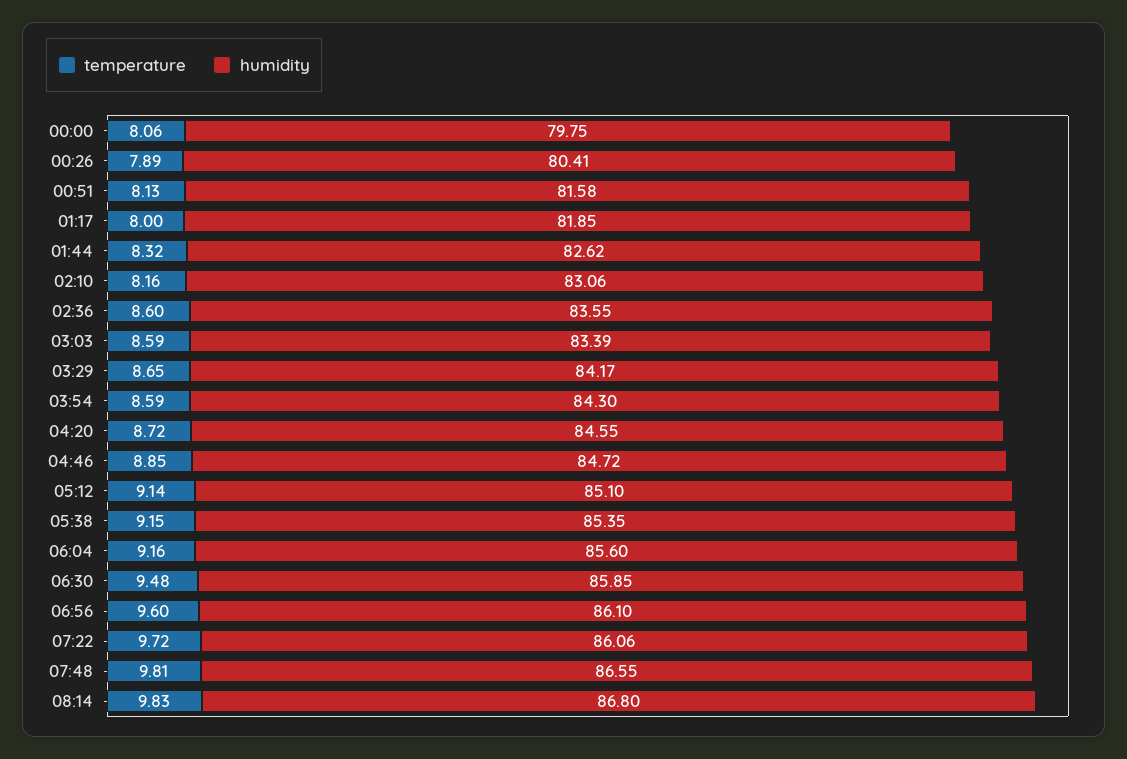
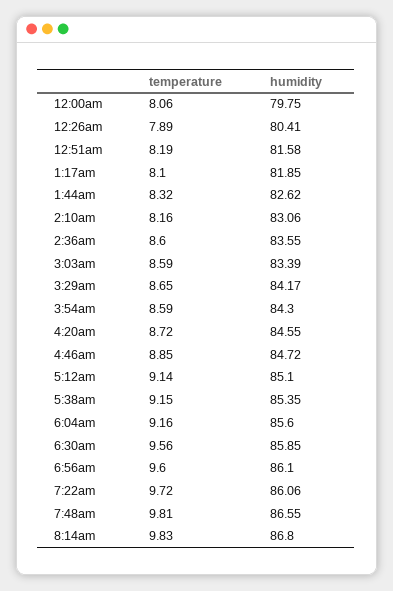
temperature, 00:51: 8.13 -> 8.19
temperature, 01:17: 8 -> 8.1
temperature, 06:30: 9.48 -> 9.56

